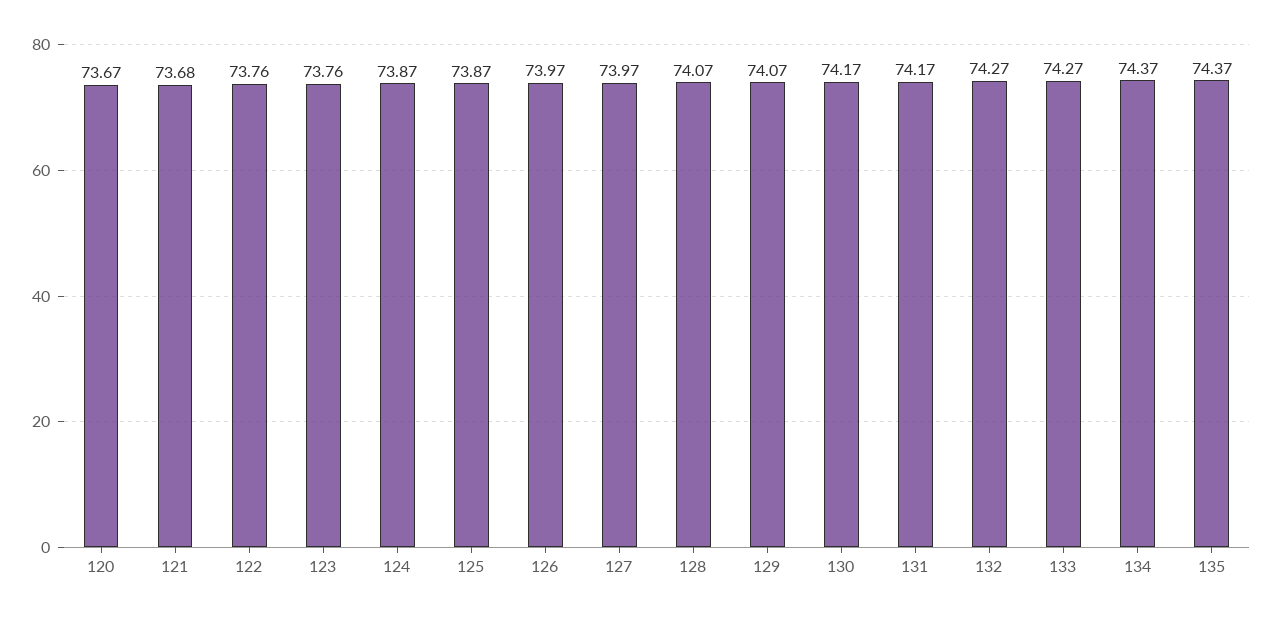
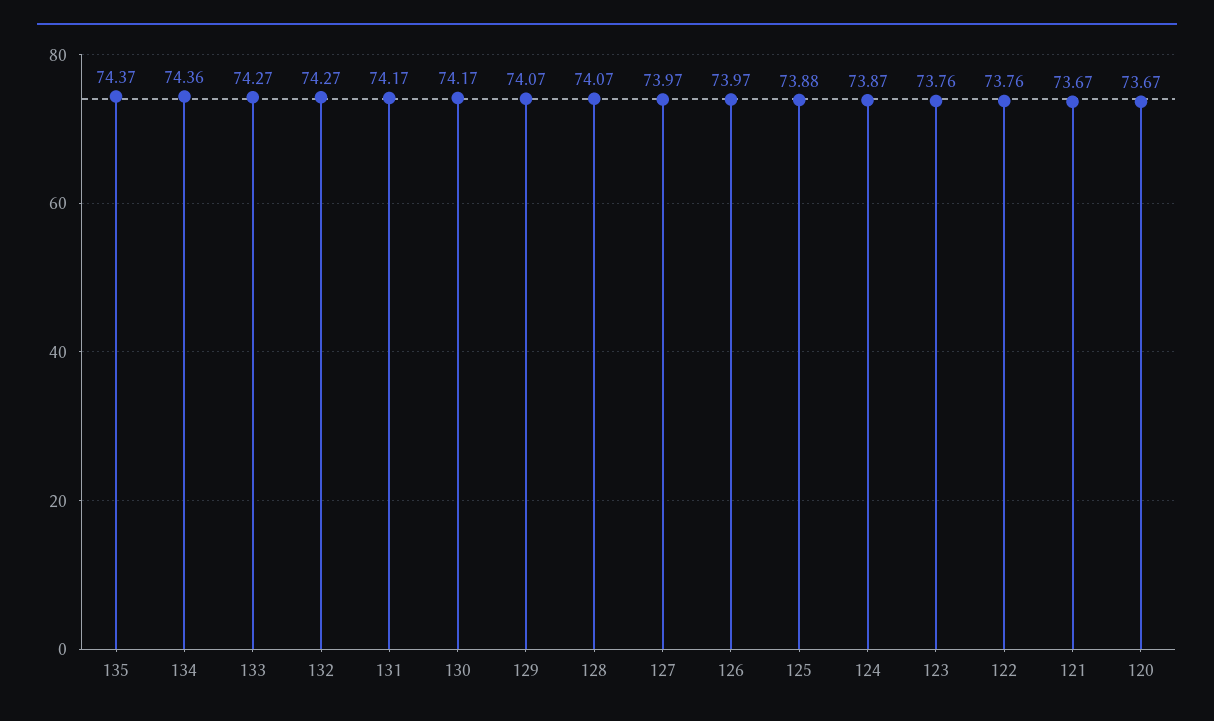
121: 73.68 -> 73.67
125: 73.87 -> 73.88
134: 74.37 -> 74.36

